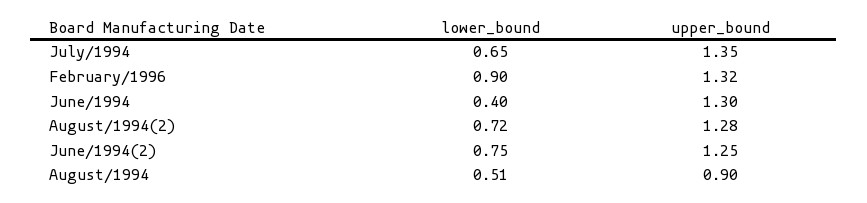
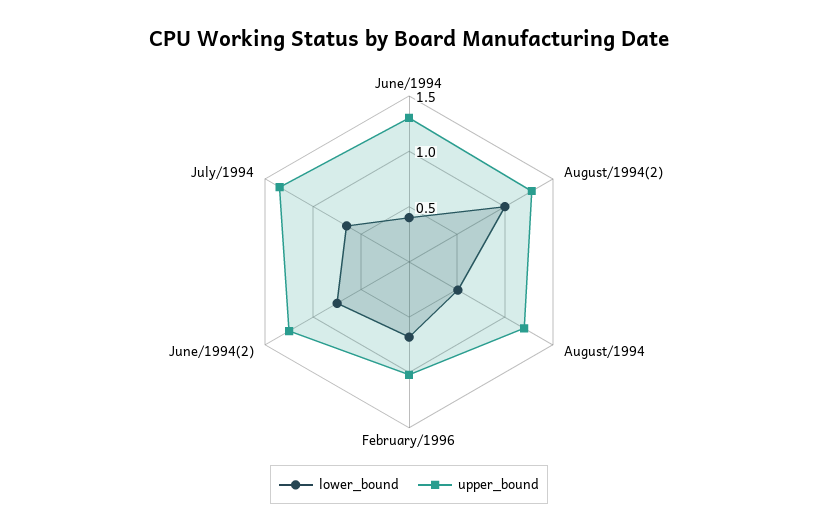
lower_bound, February/1996: 0.9 -> 0.7
upper_bound, February/1996: 1.32 -> 1
lower_bound, August/1994(2): 0.72 -> 1
upper_bound, August/1994: 0.9 -> 1.2

